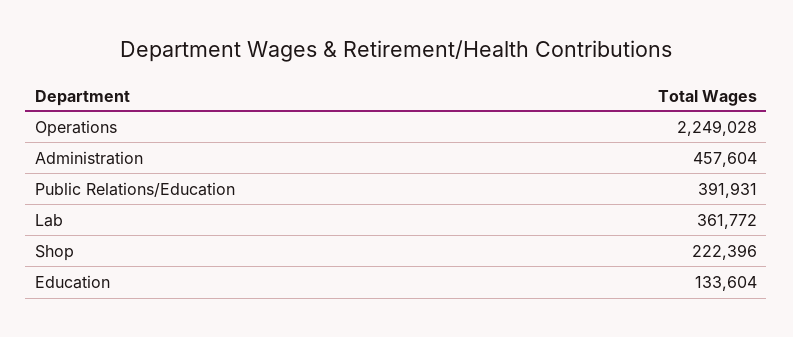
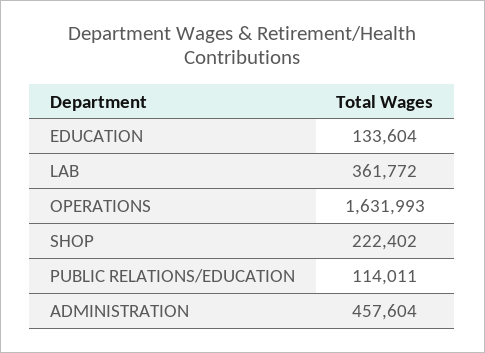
Operations: 2249028 -> 1631993
Public Relations/Education: 391931 -> 114011
Shop: 222396 -> 222402

